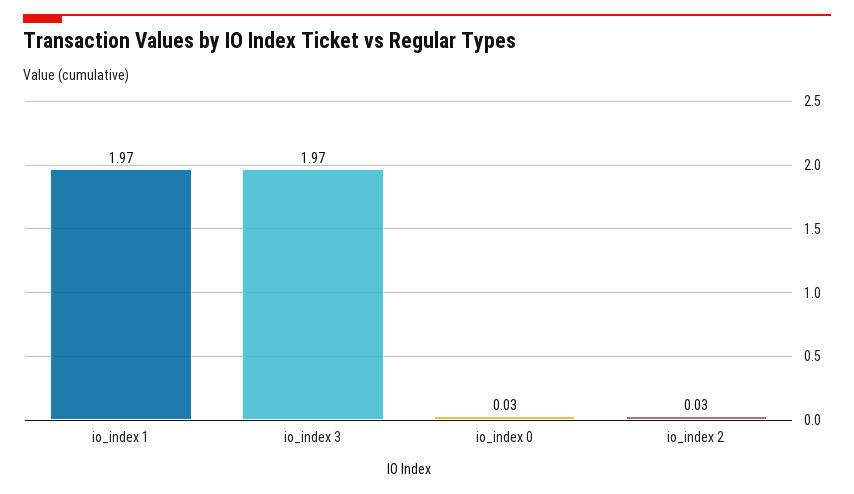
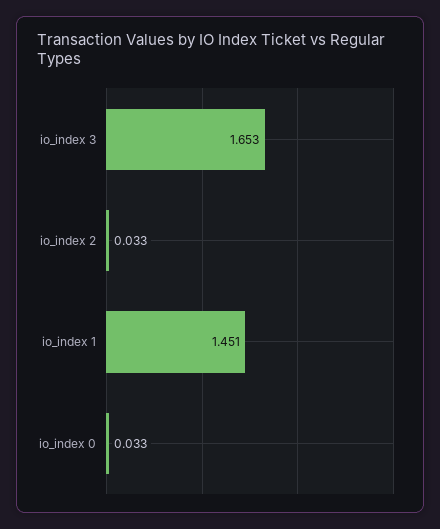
io_index 1: 1.97 -> 1.451
io_index 3: 1.97 -> 1.653

